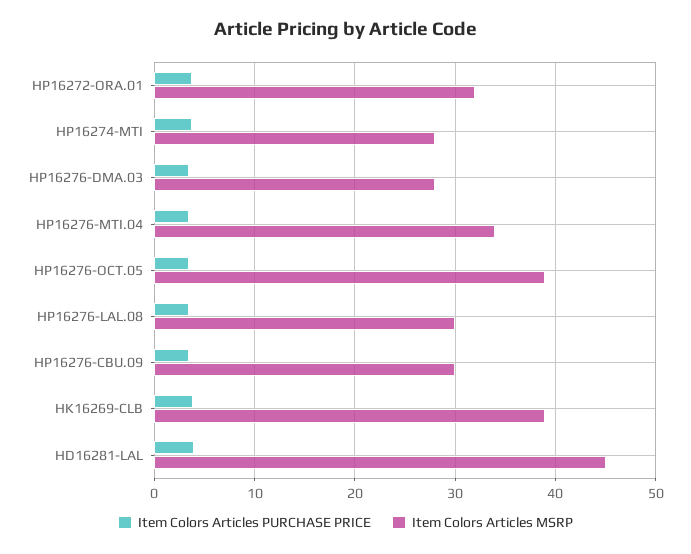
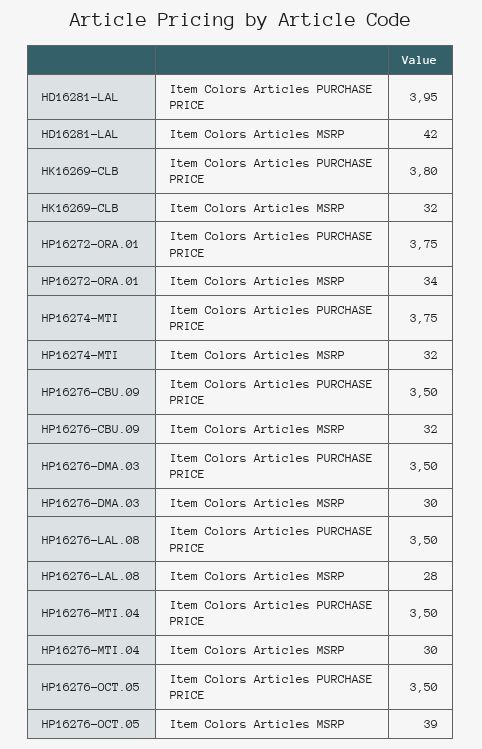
Item Colors Articles MSRP, HP16272-ORA.01: 32 -> 34
Item Colors Articles MSRP, HP16274-MTI: 28 -> 32
Item Colors Articles MSRP, HP16276-DMA.03: 28 -> 30
Item Colors Articles MSRP, HP16276-MTI.04: 34 -> 30
Item Colors Articles MSRP, HP16276-LAL.08: 30 -> 28
Item Colors Articles MSRP, HP16276-CBU.09: 30 -> 32
Item Colors Articles MSRP, HK16269-CLB: 39 -> 32
Item Colors Articles MSRP, HD16281-LAL: 45 -> 42

